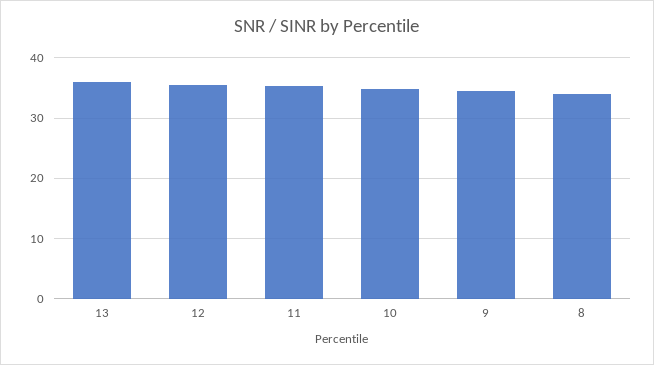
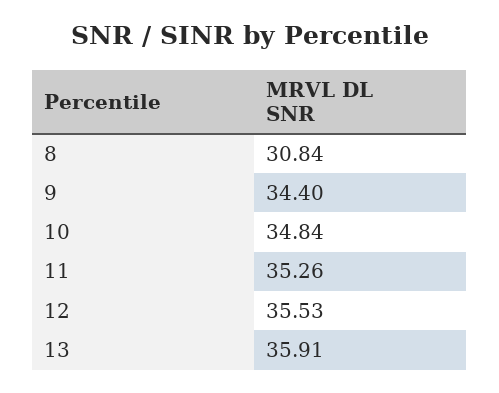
8: 34 -> 30.84

